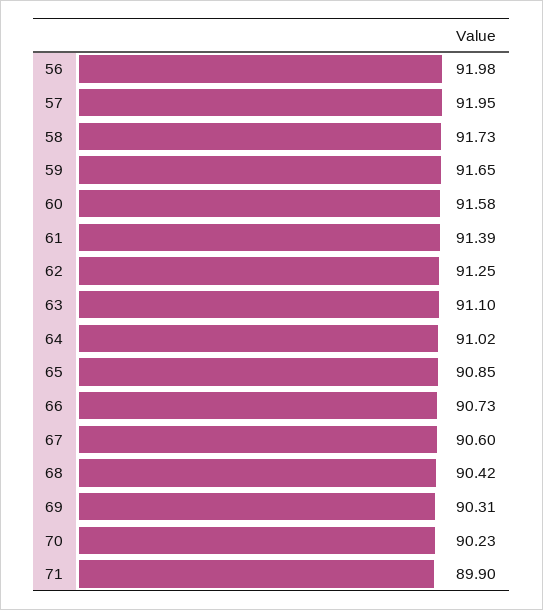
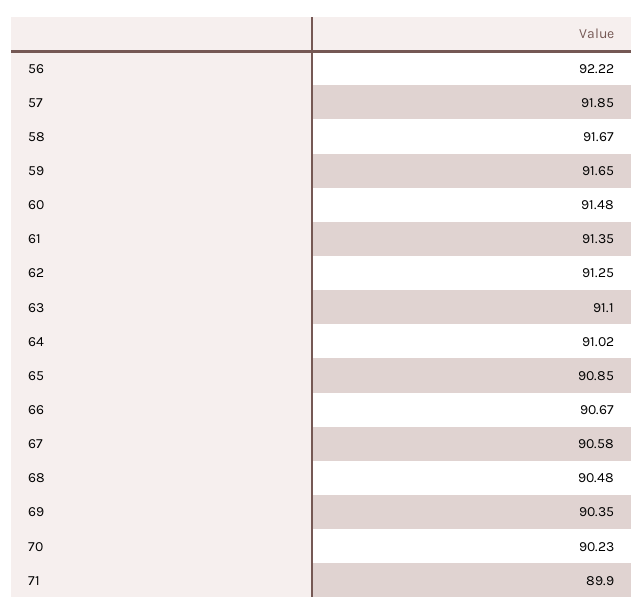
56: 91.98 -> 92.22
57: 91.95 -> 91.85
58: 91.73 -> 91.67
60: 91.58 -> 91.48
61: 91.39 -> 91.35
66: 90.73 -> 90.67
67: 90.6 -> 90.58
68: 90.42 -> 90.48
69: 90.31 -> 90.35

